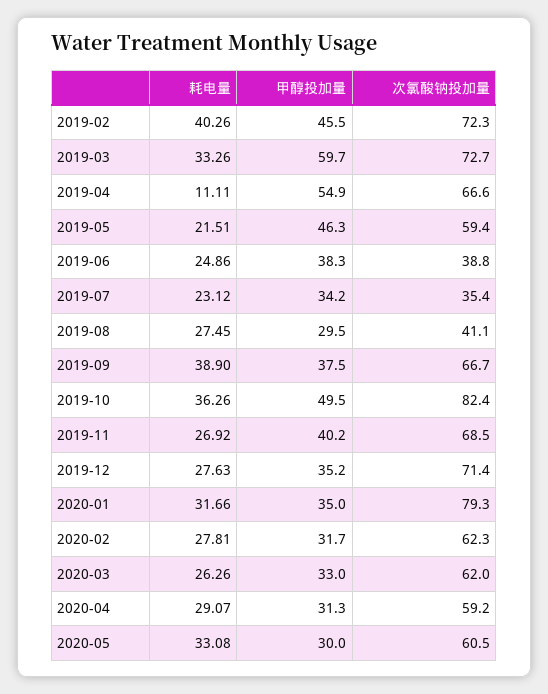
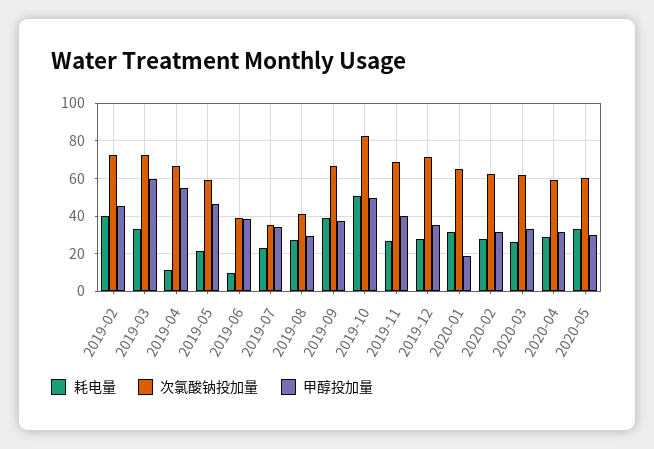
耗电量, 2019-06: 24.86 -> 10
耗电量, 2019-10: 36.26 -> 50
甲醇投加量, 2020-01: 35 -> 20
次氯酸钠投加量, 2020-01: 79.3 -> 65

